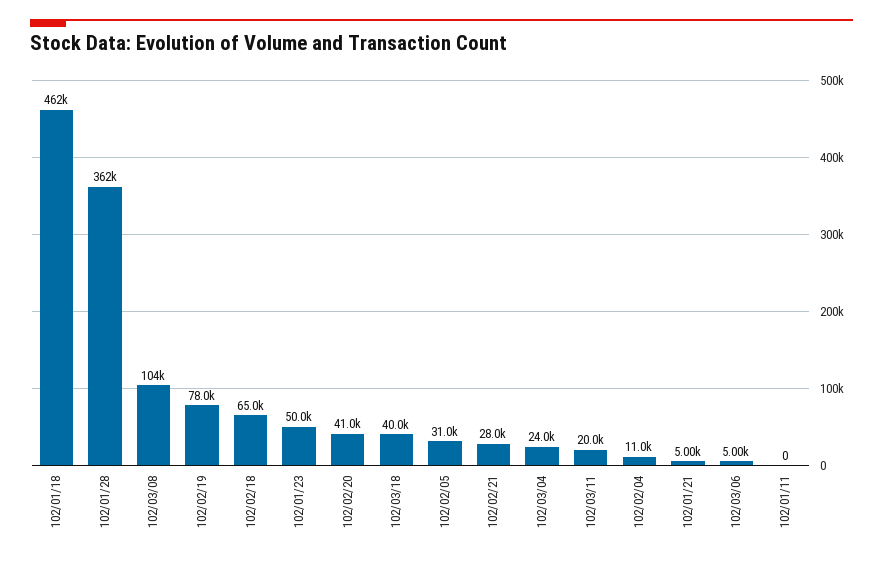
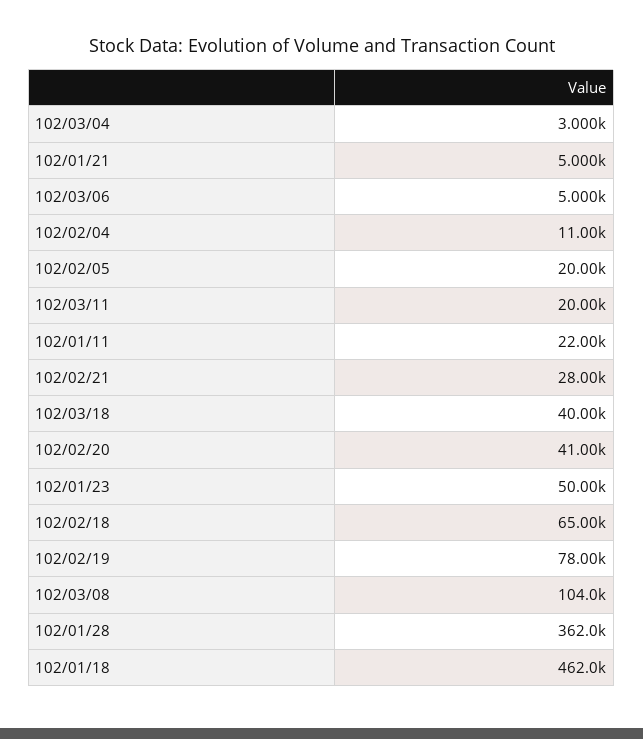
102/02/05: 31000 -> 20000
102/03/04: 24000 -> 3000
102/01/11: 0 -> 22000

